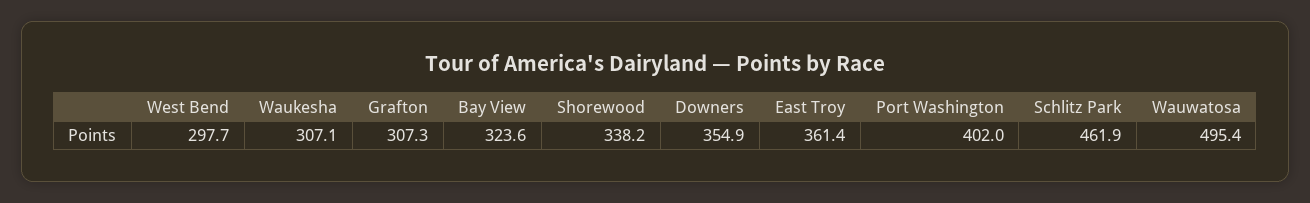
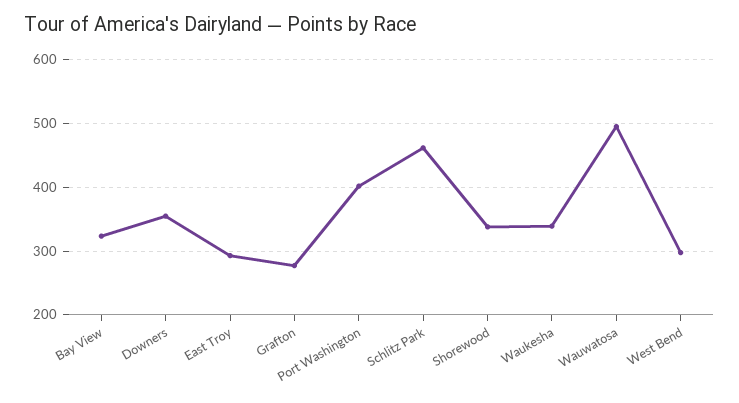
Waukesha: 307.1 -> 340
Grafton: 307.3 -> 280
East Troy: 361.4 -> 290

